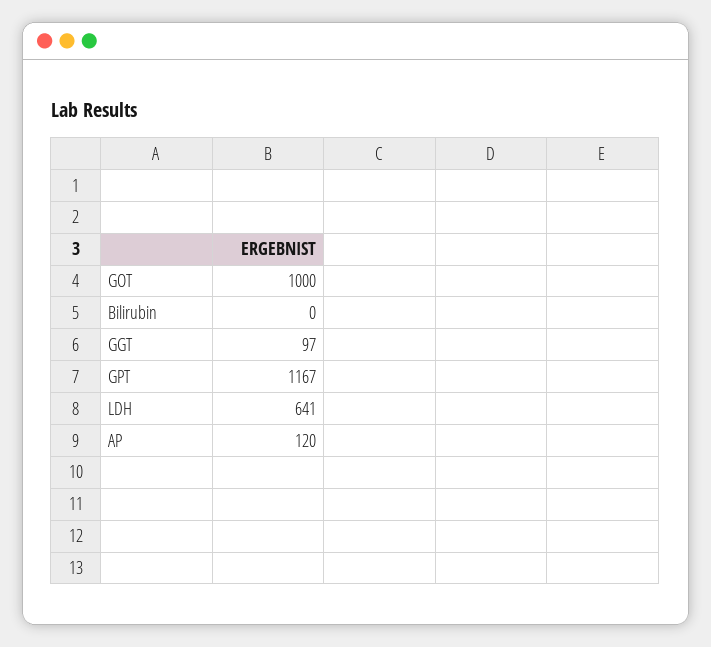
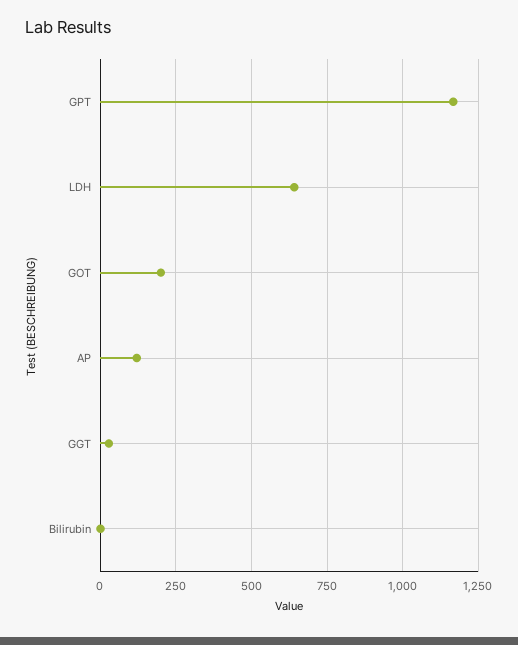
GOT: 1000 -> 200
GGT: 97 -> 25

